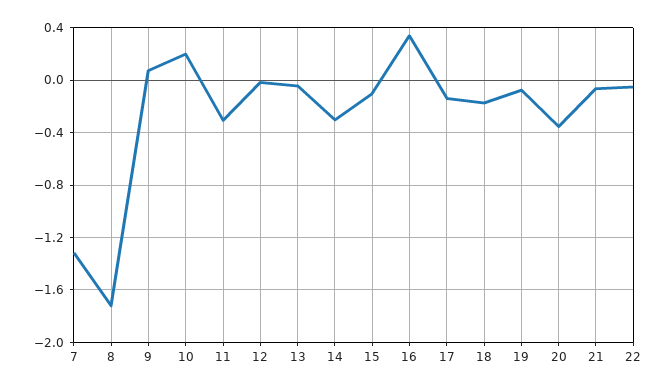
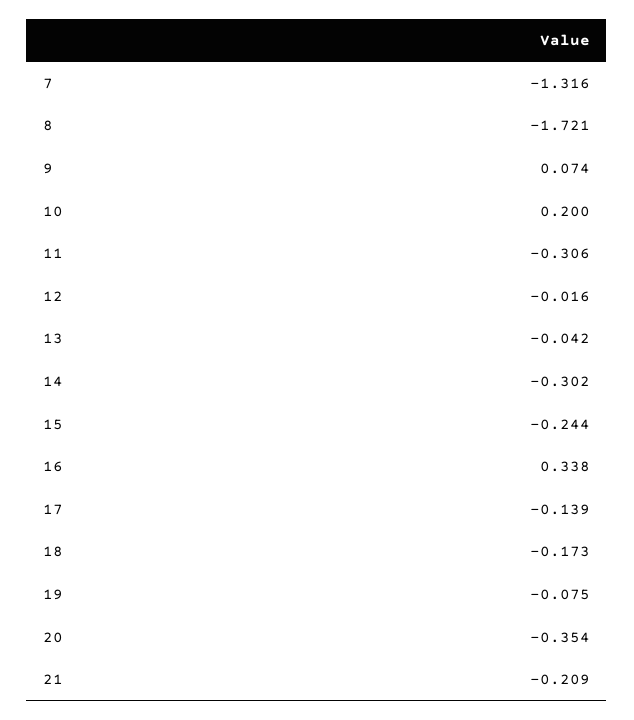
15: -0.1 -> -0.244
21: -0.05 -> -0.209
22: -0.05 -> none

